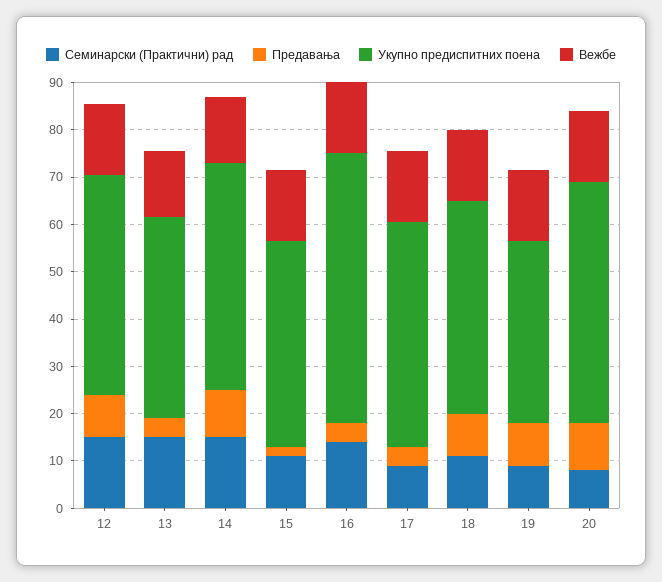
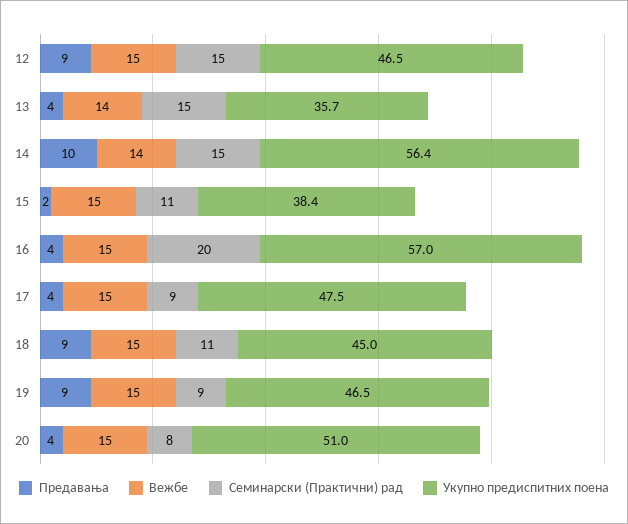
Укупно предиспитних поена, 13: 42 -> 35.7
Укупно предиспитних поена, 14: 48 -> 56.4
Укупно предиспитних поена, 15: 44 -> 38.4
Семинарски (Практични) рад, 16: 14 -> 20
Укупно предиспитних поена, 19: 38 -> 46.5
Предавања, 20: 10 -> 4

